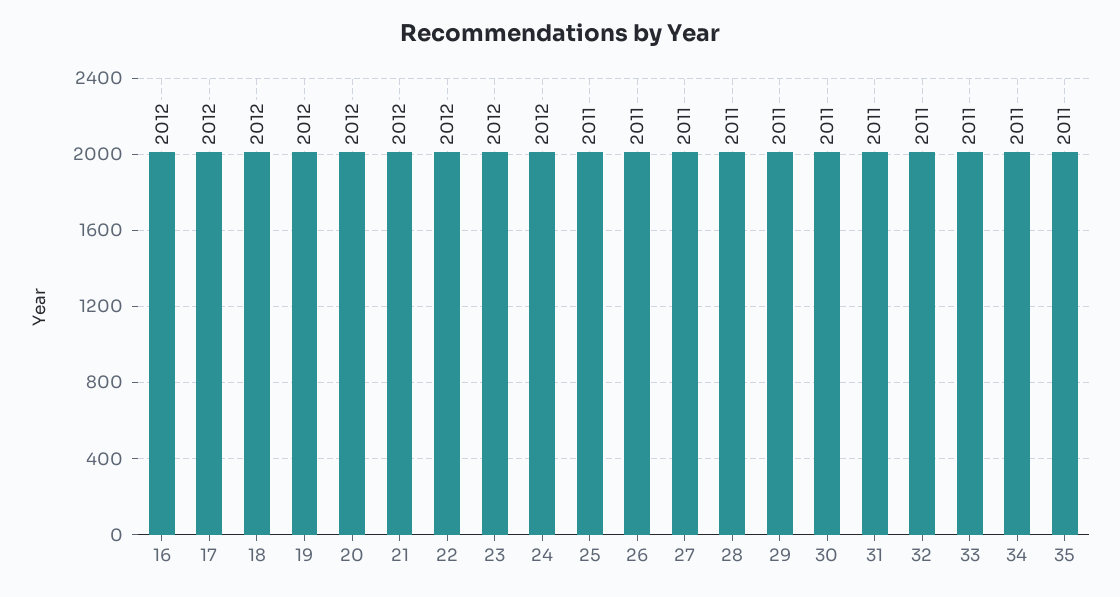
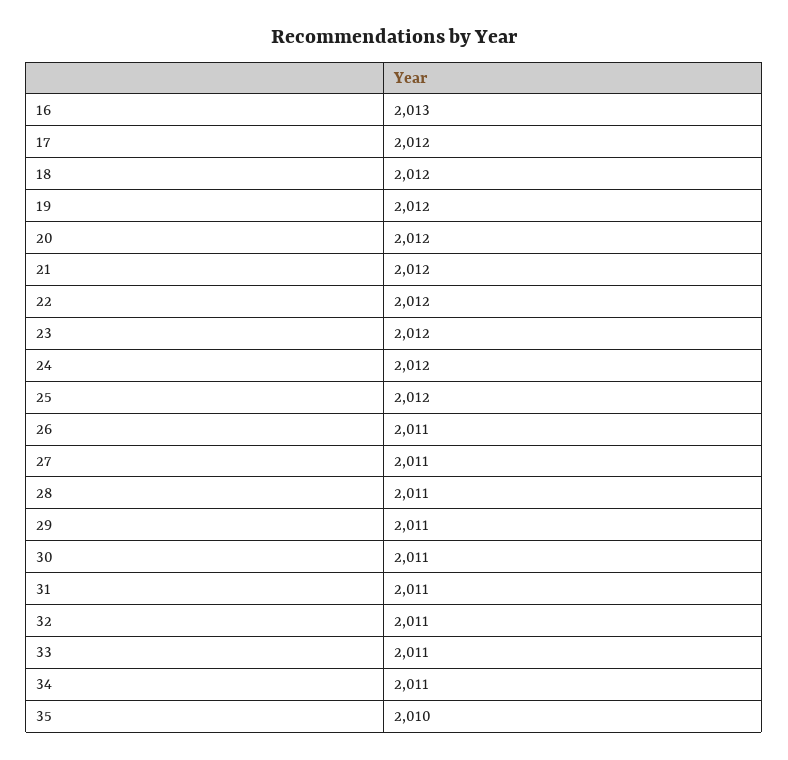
16: 2012 -> 2013
25: 2011 -> 2012
35: 2011 -> 2010

